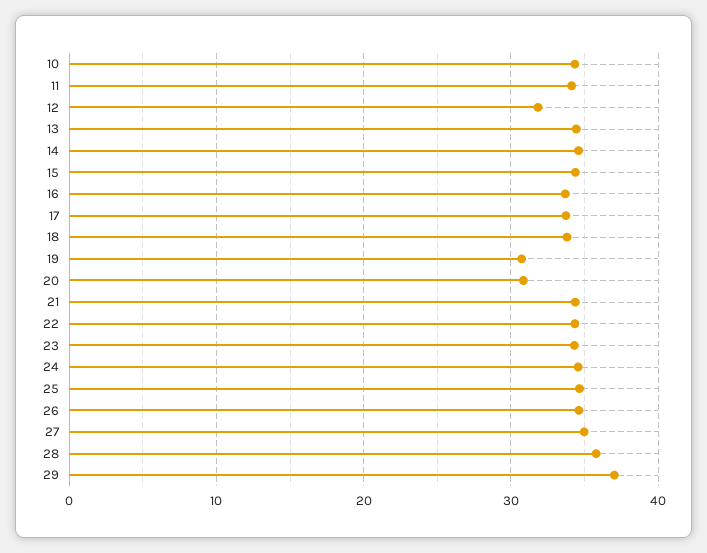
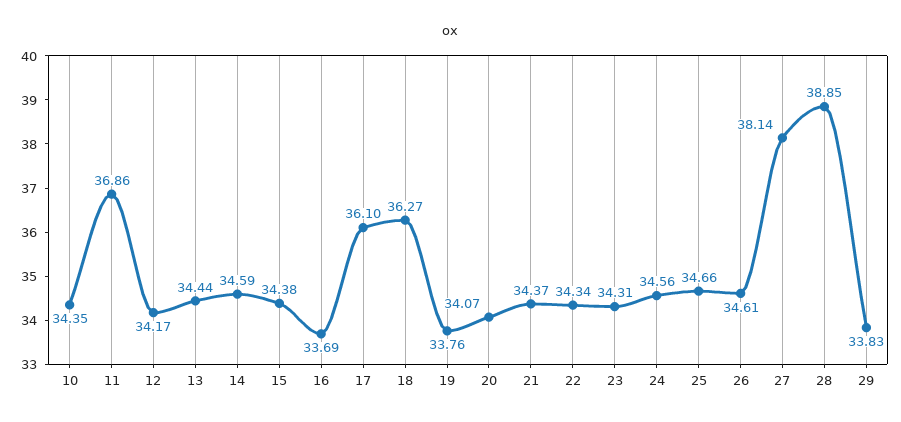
11: 34 -> 36.86
12: 32 -> 34.17
17: 34 -> 36.1
18: 34 -> 36.27
19: 31 -> 33.76
20: 31 -> 34.07
27: 35 -> 38.14
28: 36 -> 38.85
29: 37 -> 33.83

